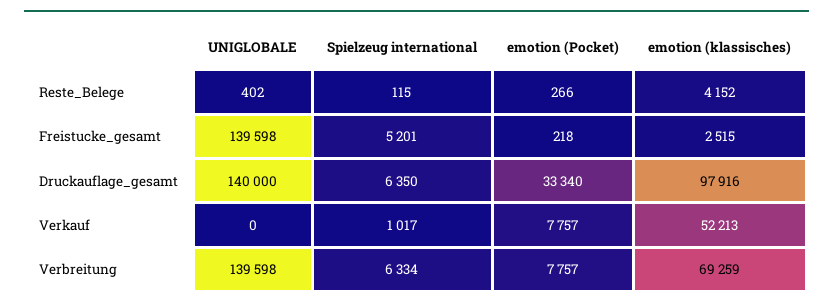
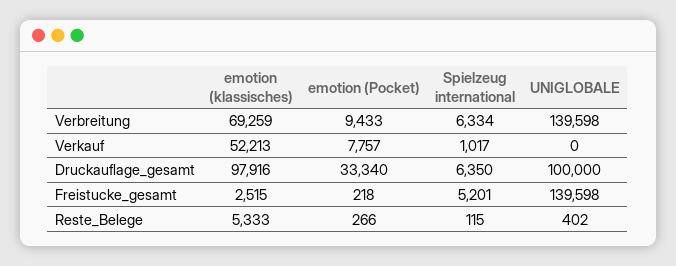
emotion (klassisches), Reste_Belege: 4152 -> 5333
UNIGLOBALE, Druckauflage_gesamt: 140000 -> 100000
emotion (Pocket), Verbreitung: 7757 -> 9433

